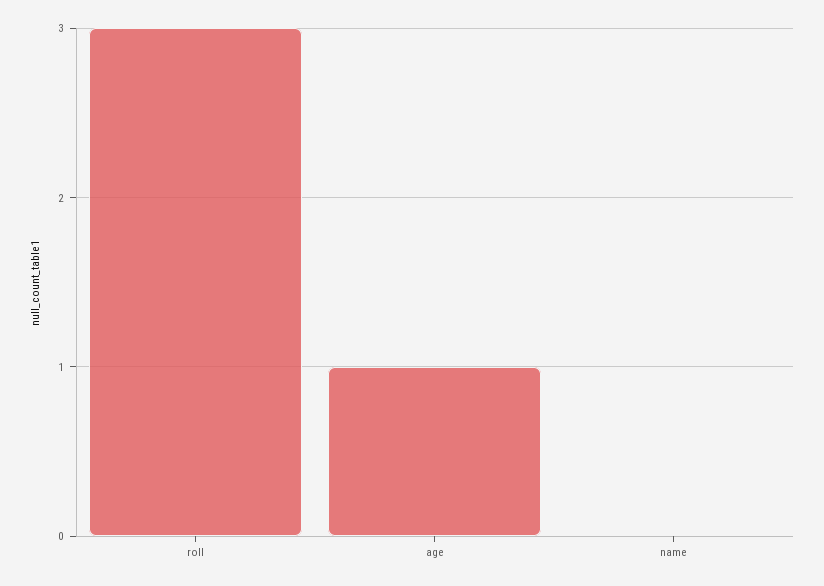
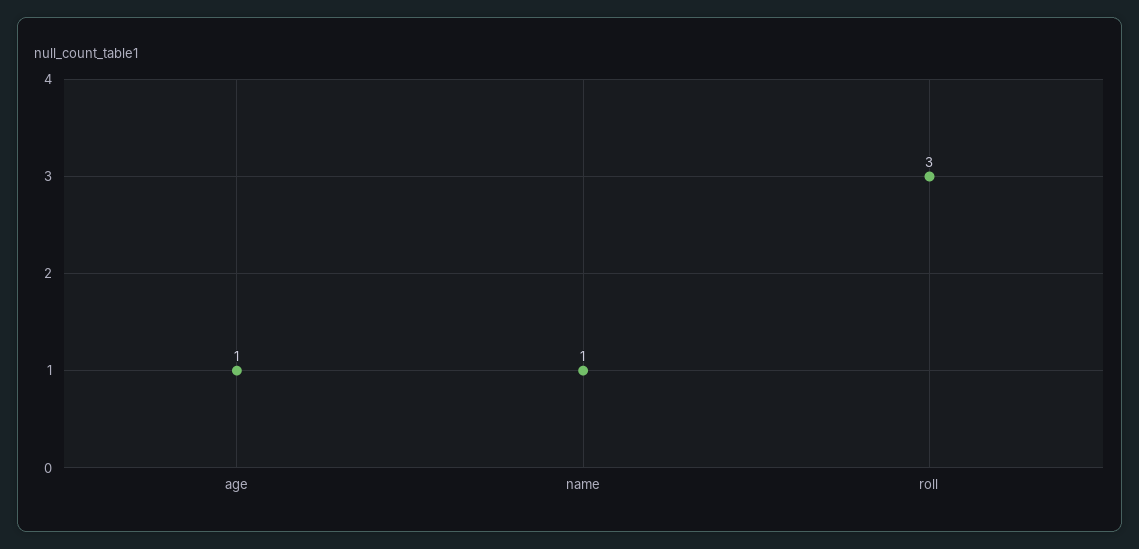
name: 0 -> 1

